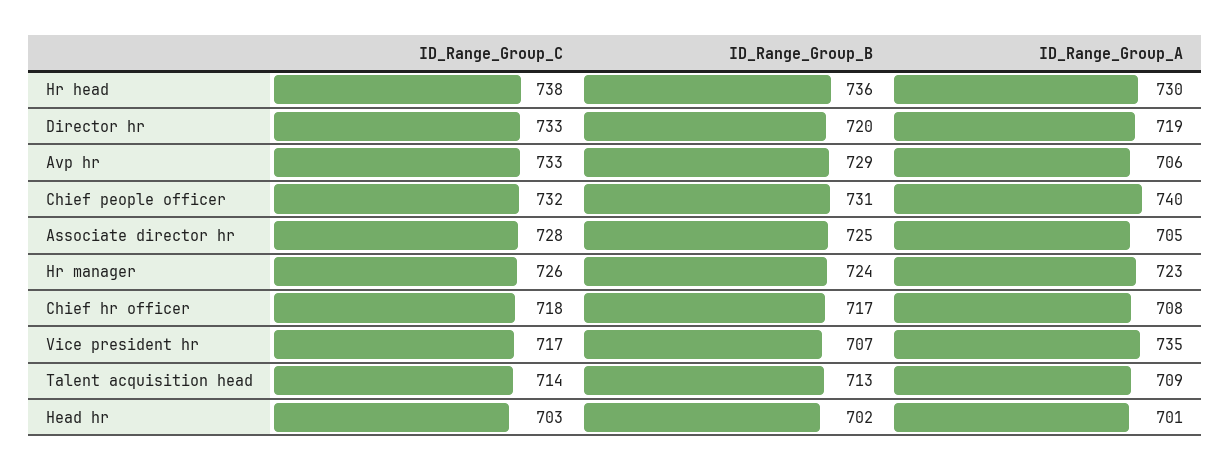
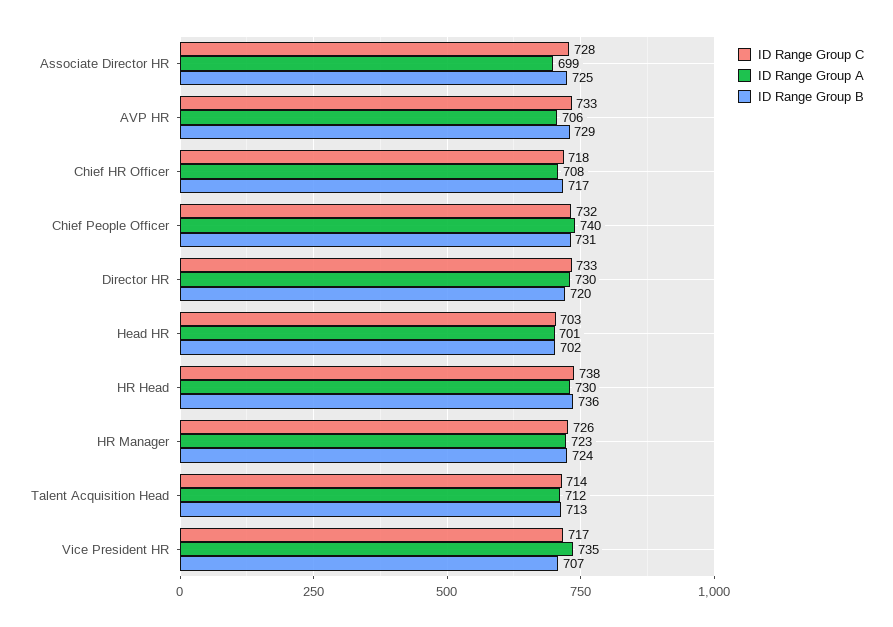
ID_Range_Group_A, Director hr: 719 -> 730
ID_Range_Group_A, Associate director hr: 705 -> 699
ID_Range_Group_A, Talent acquisition head: 709 -> 712

